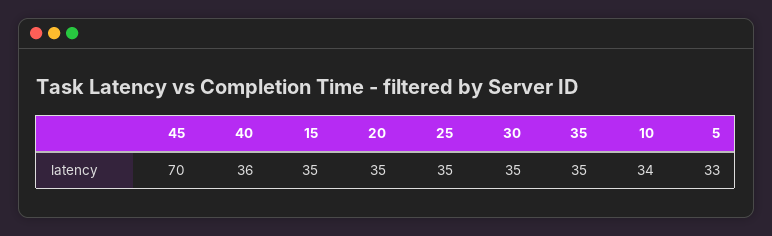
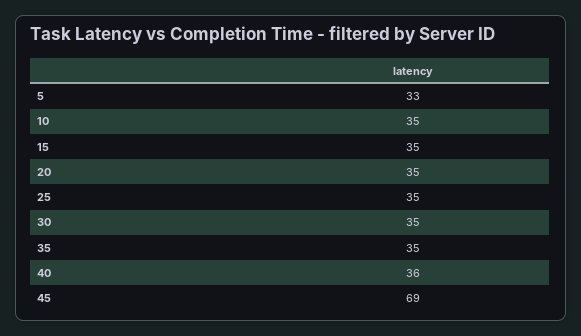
45: 70 -> 69
10: 34 -> 35

